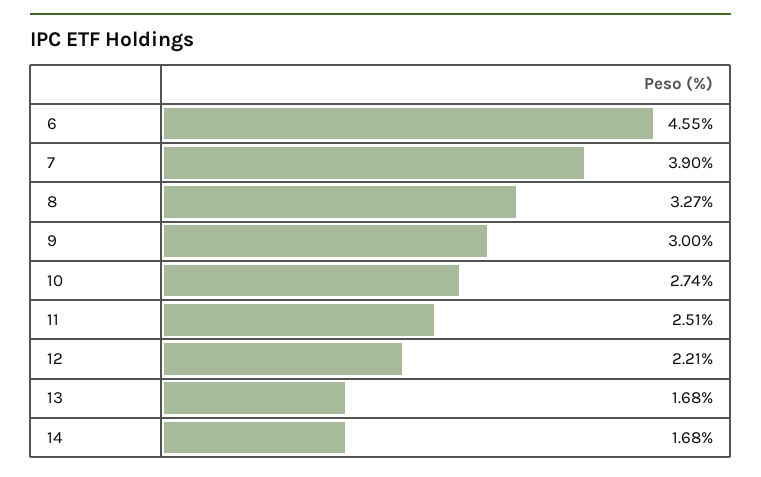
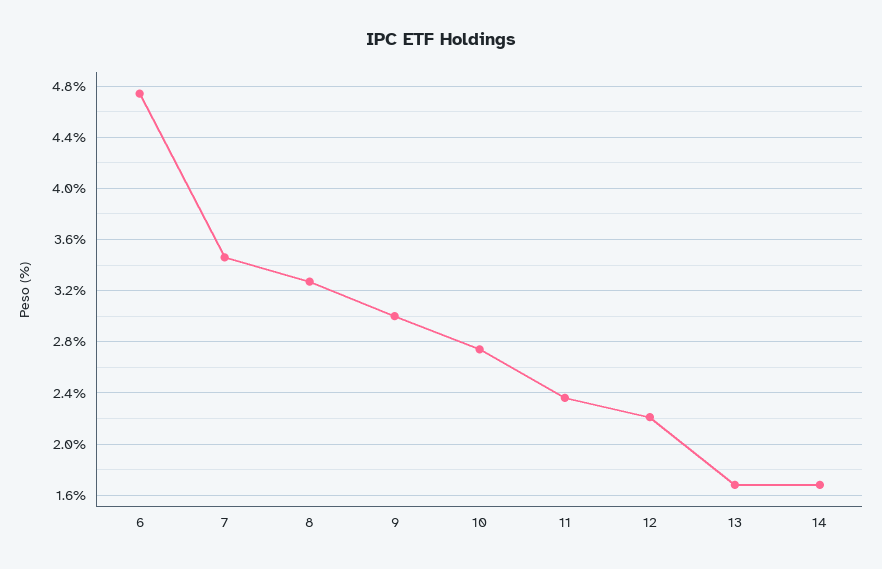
6: 4.55 -> 4.75
7: 3.9 -> 3.45
11: 2.51 -> 2.35

